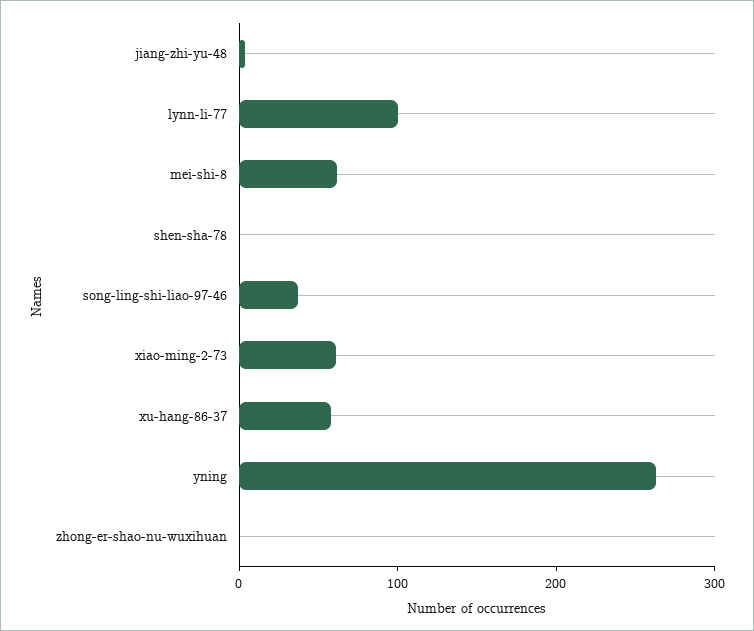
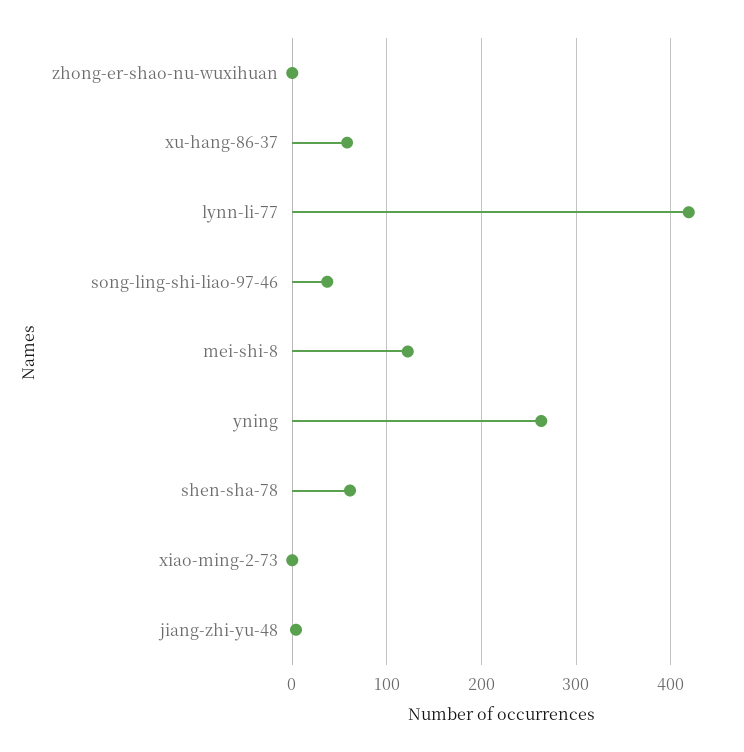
lynn-li-77: 100 -> 420
mei-shi-8: 60 -> 120
shen-sha-78: 0 -> 60
xiao-ming-2-73: 60 -> 0

